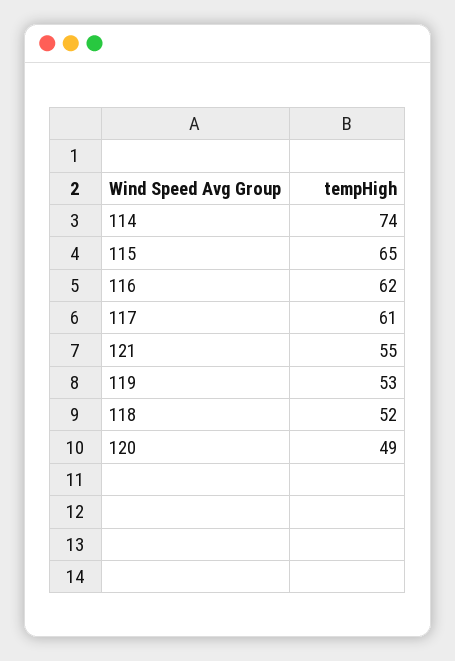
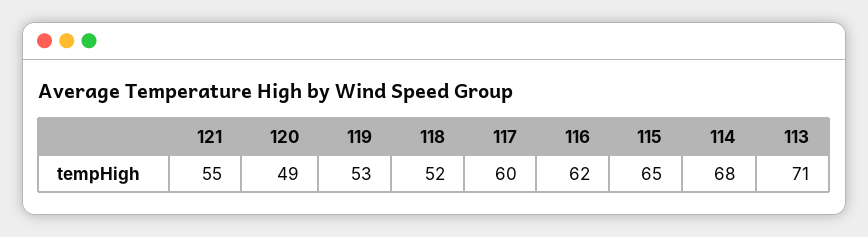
114: 74 -> 68
117: 61 -> 60
113: none -> 71

